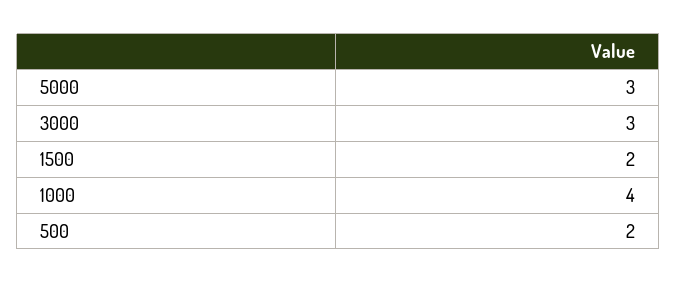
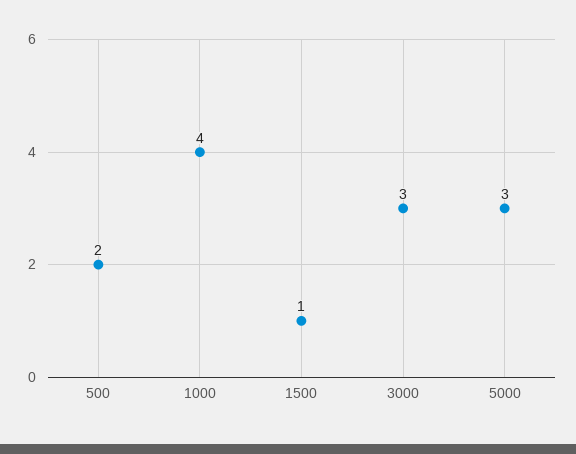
1500: 2 -> 1

